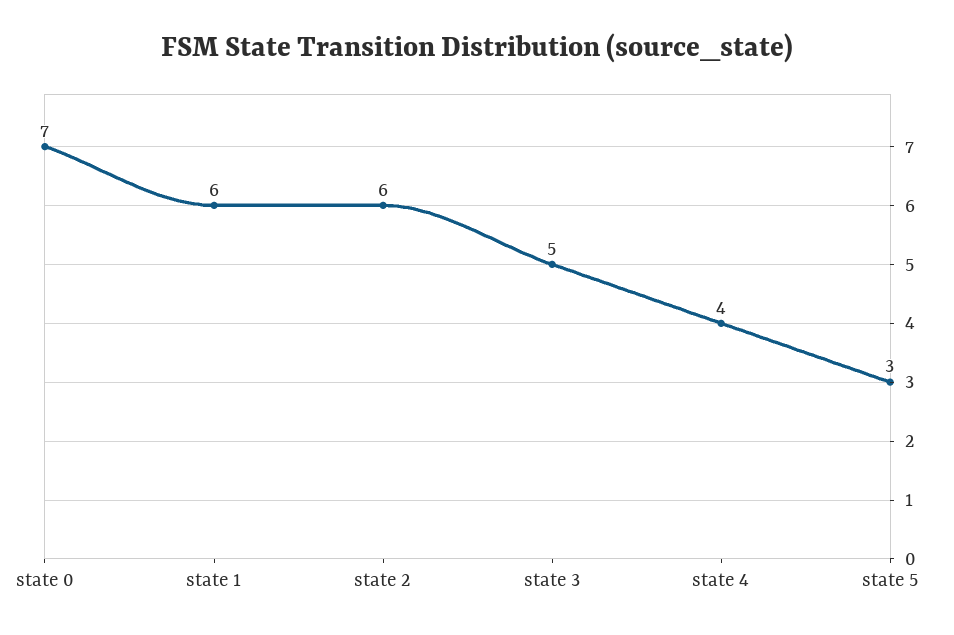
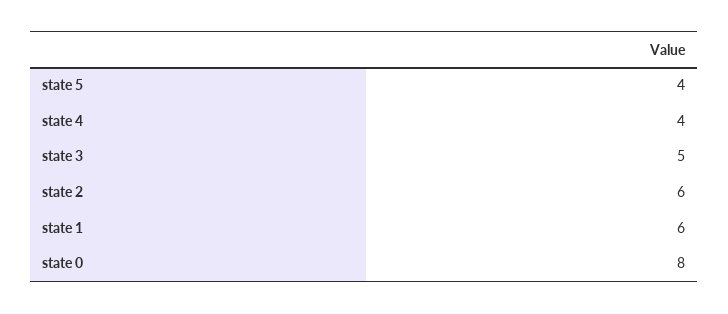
state 0: 7 -> 8
state 5: 3 -> 4

